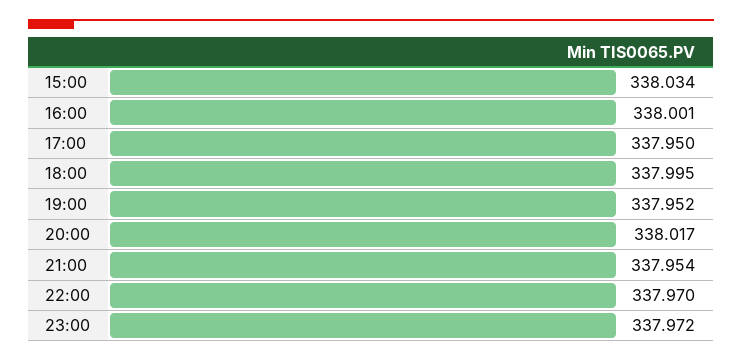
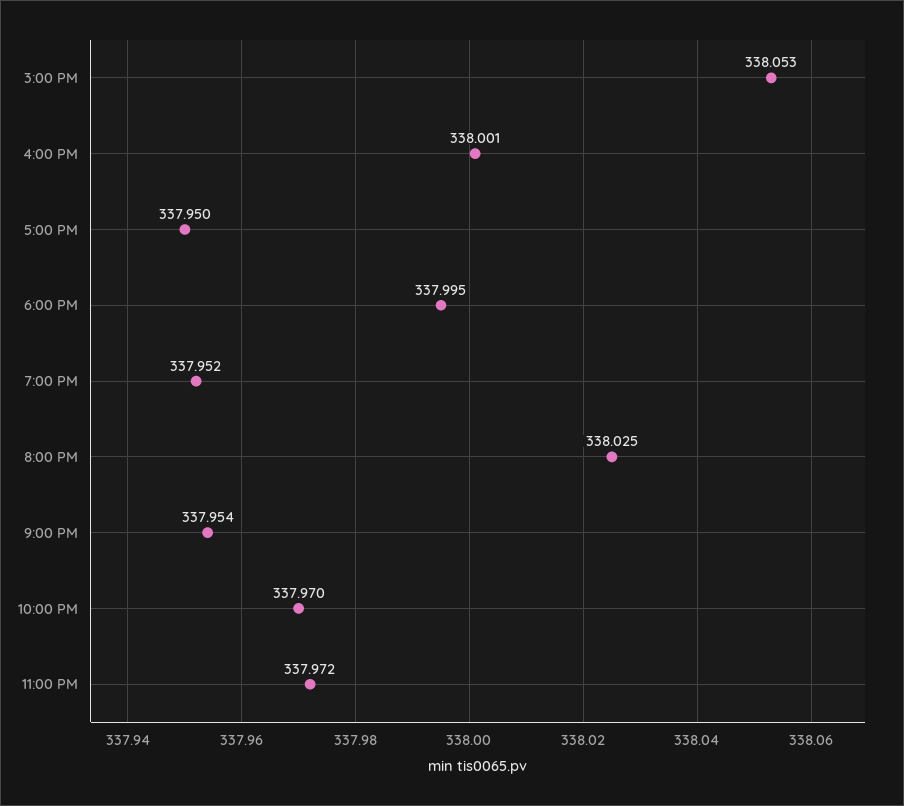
15:00: 338.034 -> 338.053
20:00: 338.017 -> 338.025

